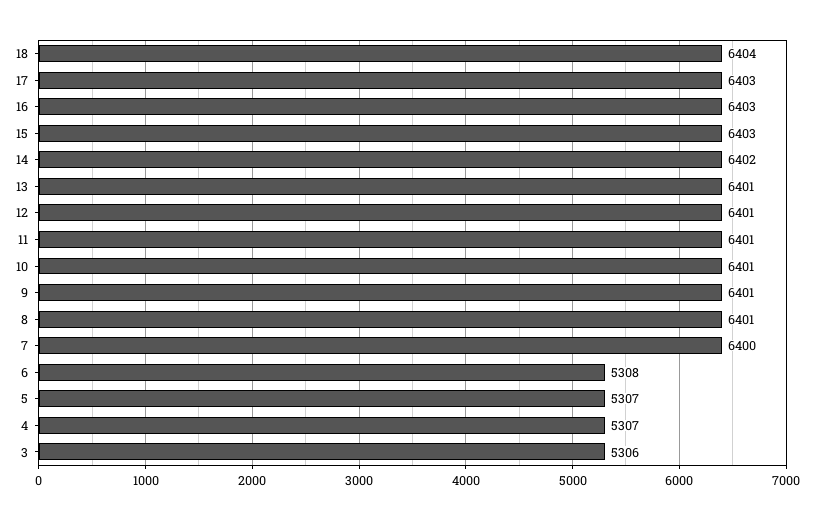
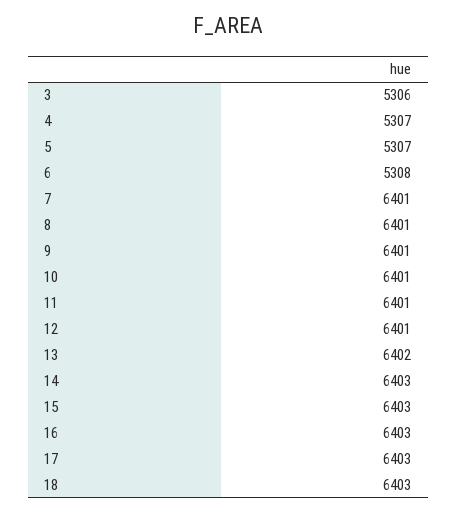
18: 6404 -> 6403
14: 6402 -> 6403
13: 6401 -> 6402
7: 6400 -> 6401

